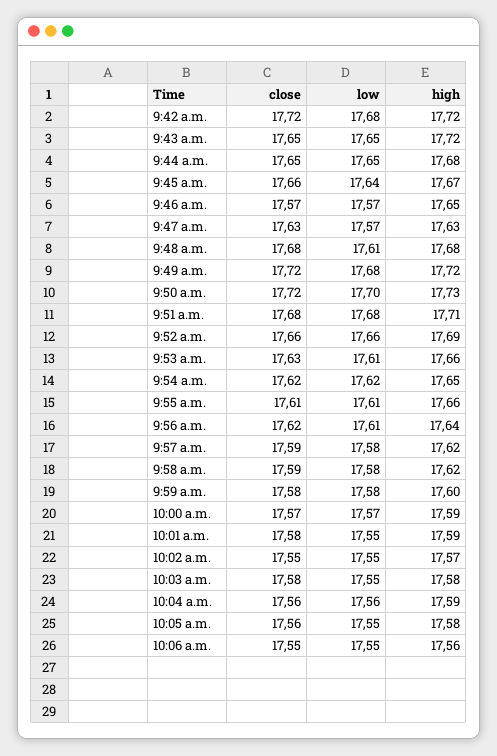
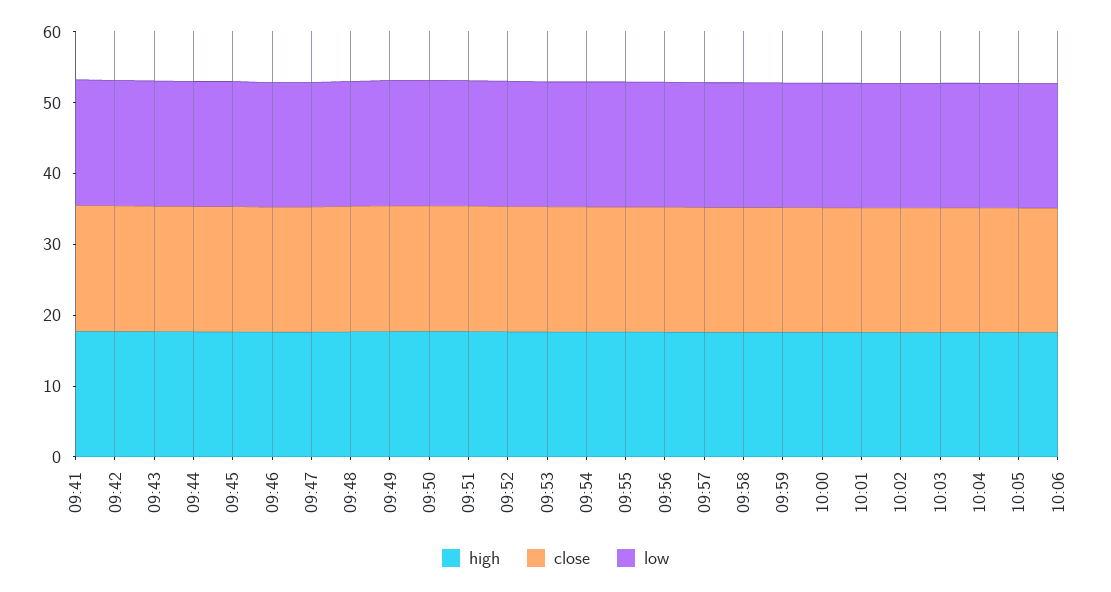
high, 09:41: none -> 18
close, 09:41: none -> 18
low, 09:41: none -> 18

